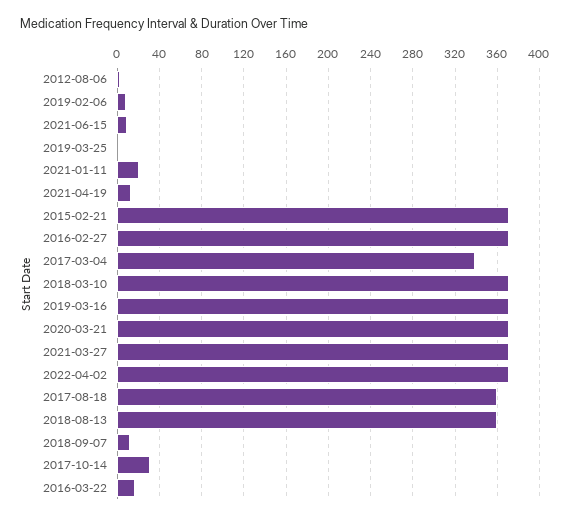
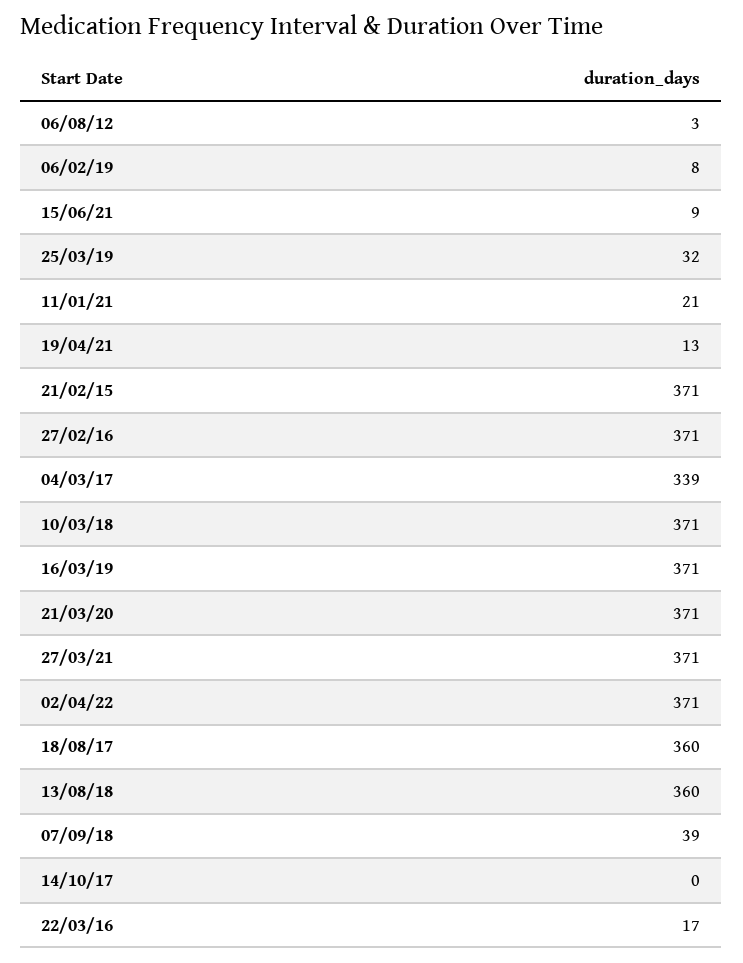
2019-03-25: 0 -> 32
2018-09-07: 10 -> 39
2017-10-14: 30 -> 0

